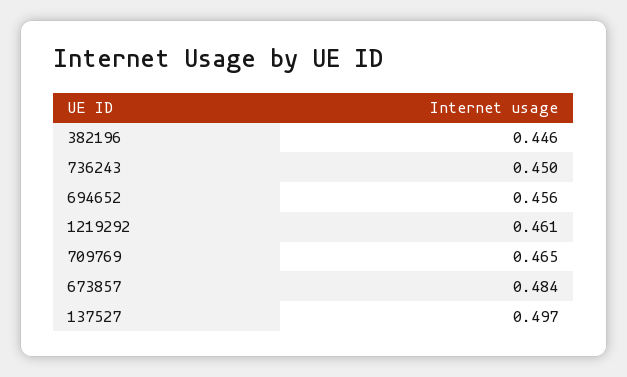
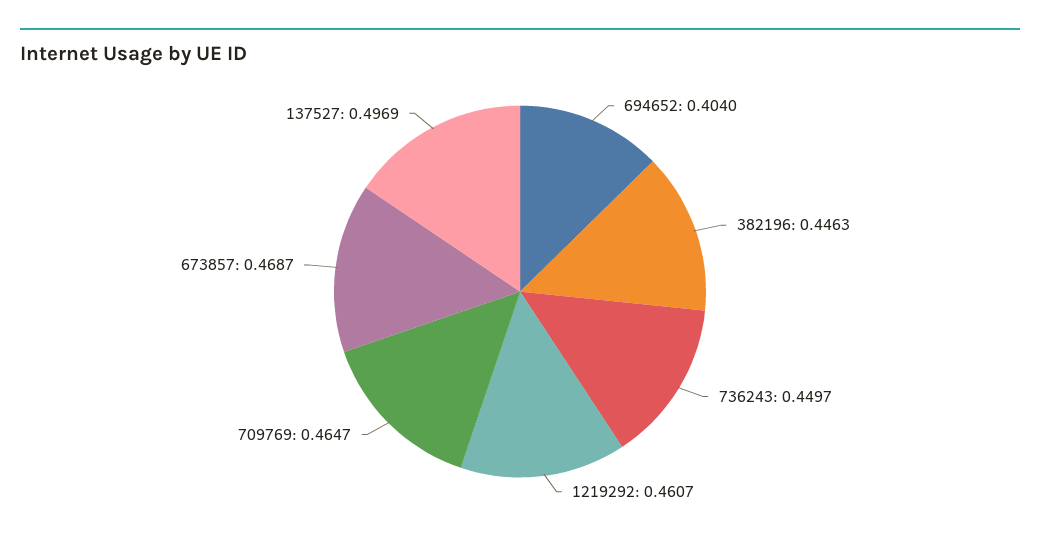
694652: 0.456 -> 0.404
673857: 0.484 -> 0.4687

